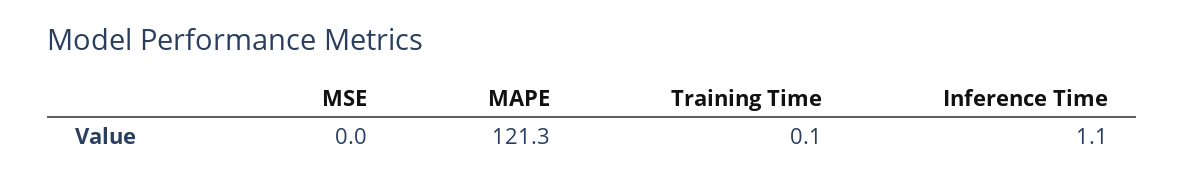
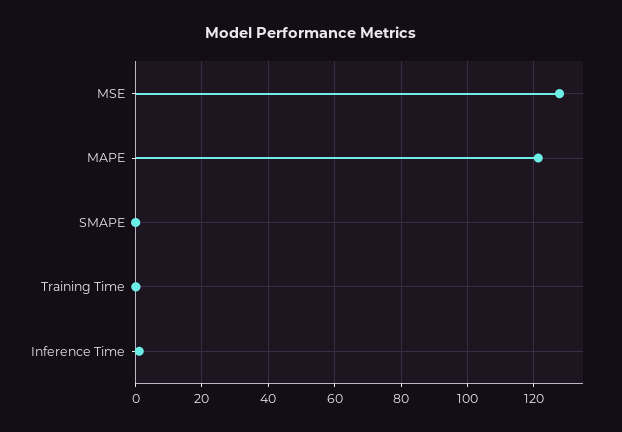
MSE: 0 -> 128
SMAPE: none -> 0

